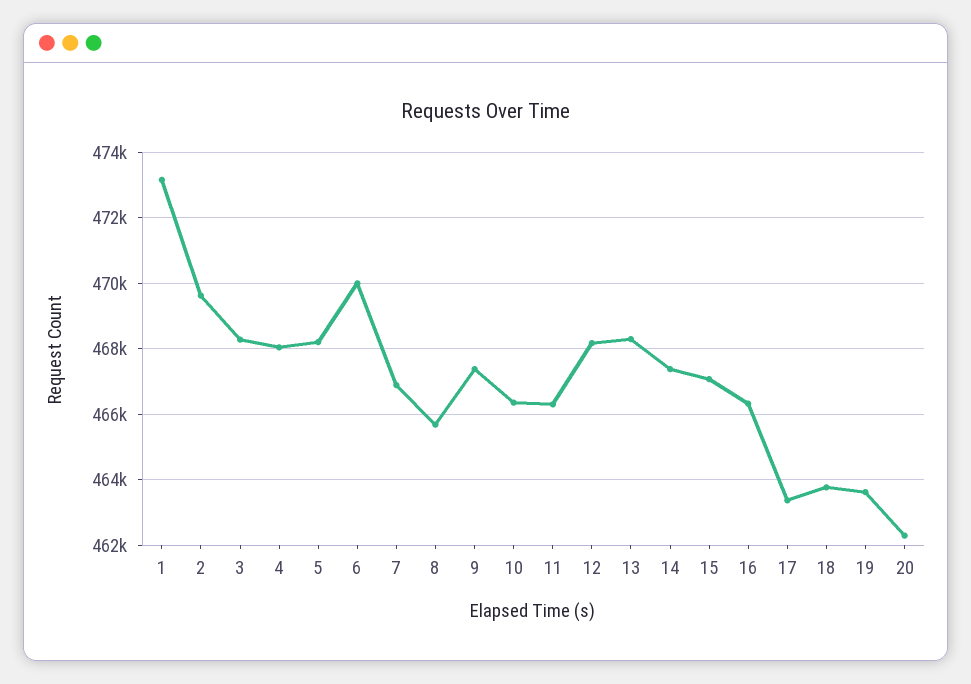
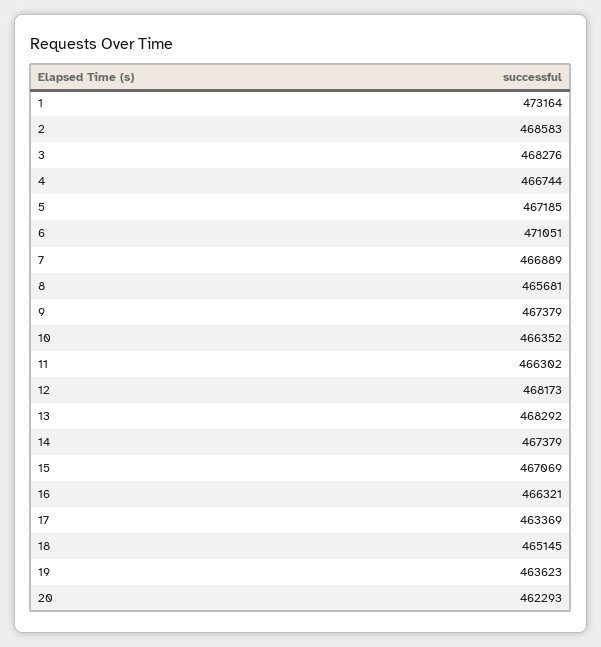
2: 469600 -> 468583
4: 468000 -> 466744
5: 468200 -> 467185
6: 470000 -> 471051
18: 463800 -> 465145

